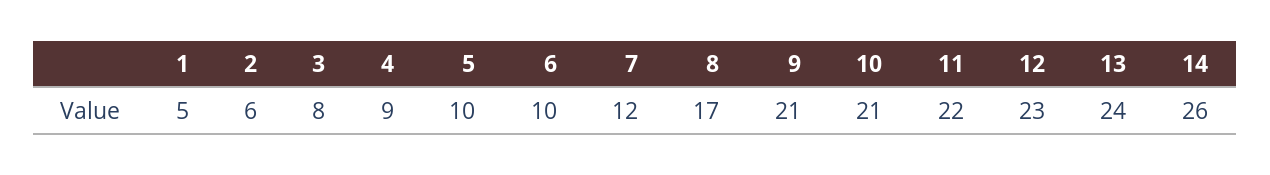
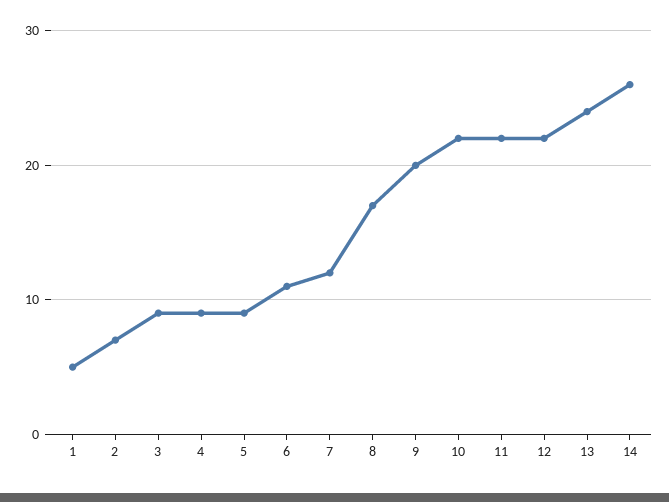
2: 6 -> 7
3: 8 -> 9
5: 10 -> 9
6: 10 -> 11
9: 21 -> 20
10: 21 -> 22
12: 23 -> 22

